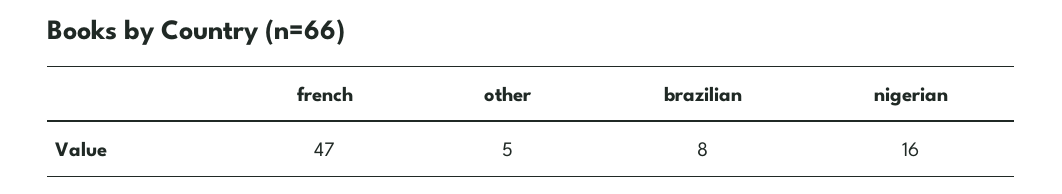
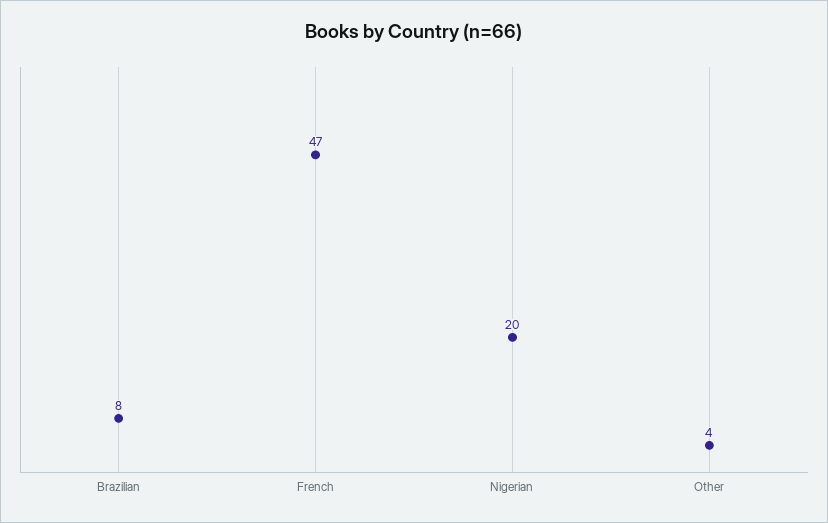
other: 5 -> 4
nigerian: 16 -> 20

